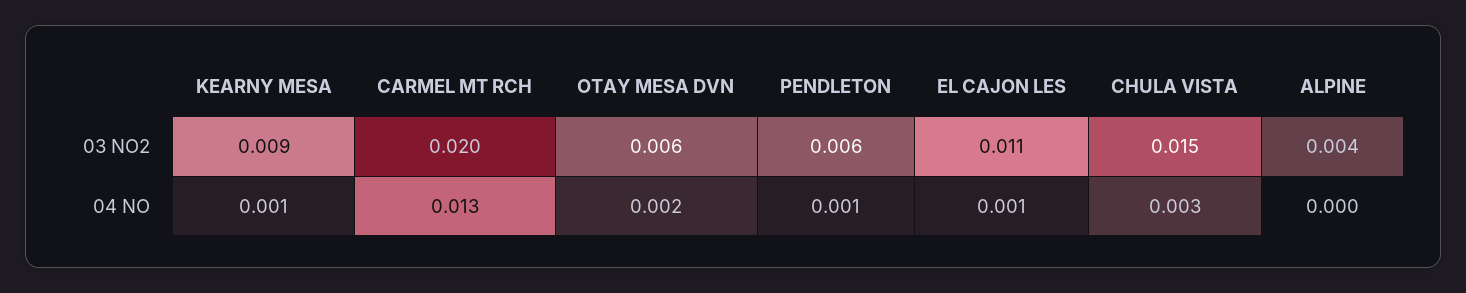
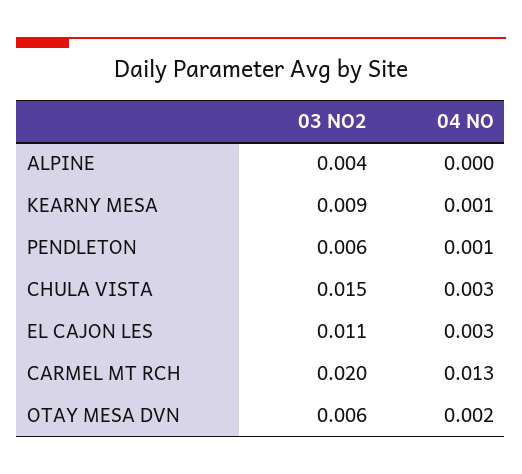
EL CAJON LES, 04 NO: 0.001 -> 0.003

